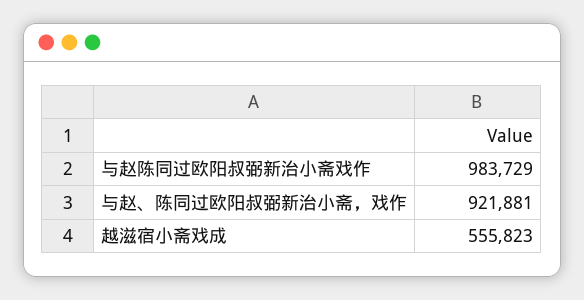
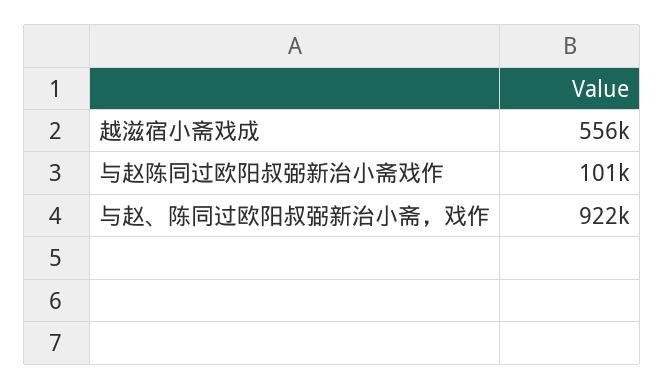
与赵陈同过欧阳叔弼新治小斋戏作: 983729 -> 101000

